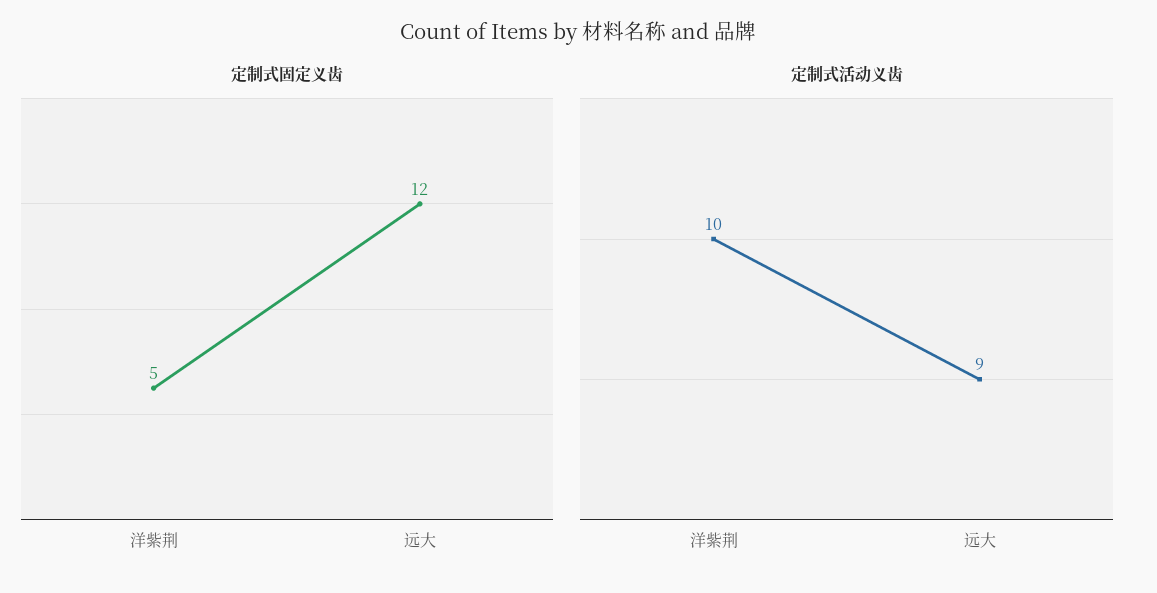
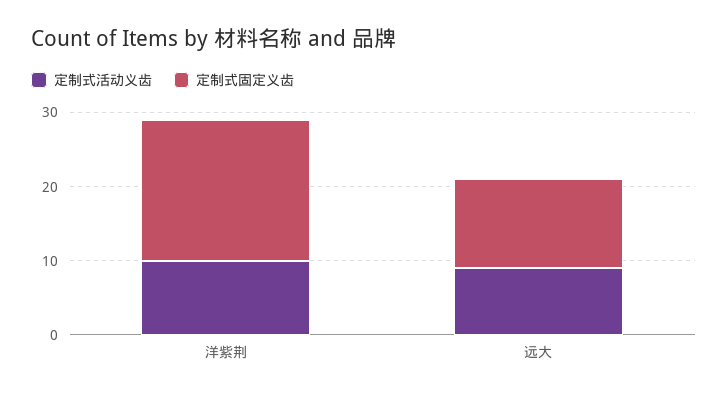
定制式固定义齿, 洋紫荆: 5 -> 20

